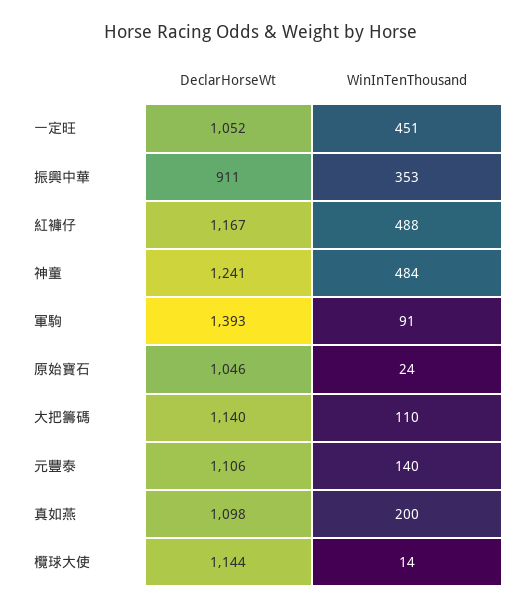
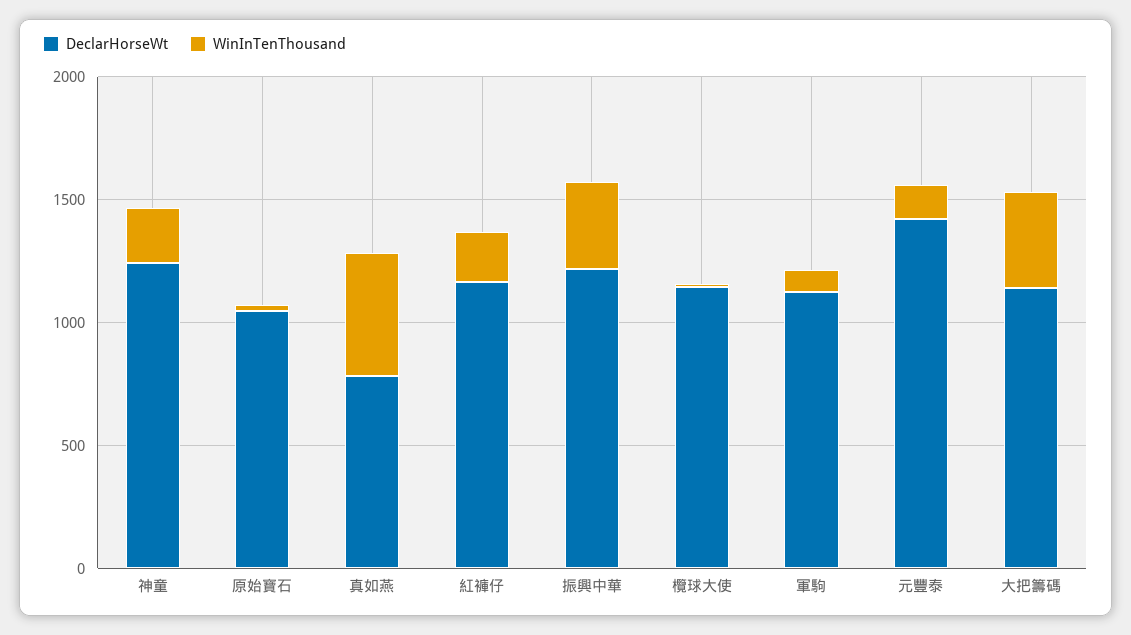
DeclarHorseWt, 一定旺: 1052 -> none
WinInTenThousand, 一定旺: 451 -> none
DeclarHorseWt, 振興中華: 911 -> 1200
WinInTenThousand, 紅褲仔: 488 -> 200
WinInTenThousand, 神童: 484 -> 200
DeclarHorseWt, 軍駒: 1393 -> 1100
WinInTenThousand, 大把籌碼: 110 -> 400
DeclarHorseWt, 元豐泰: 1106 -> 1400
DeclarHorseWt, 真如燕: 1098 -> 800
WinInTenThousand, 真如燕: 200 -> 500

